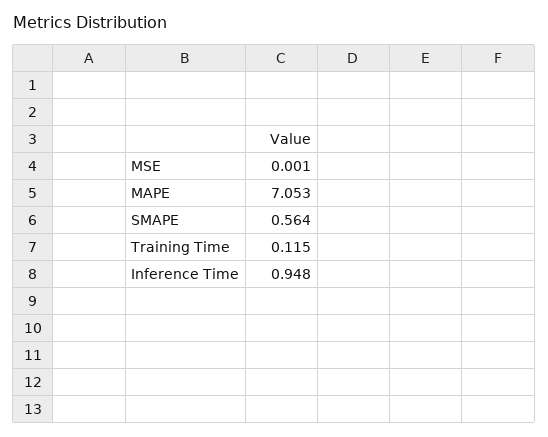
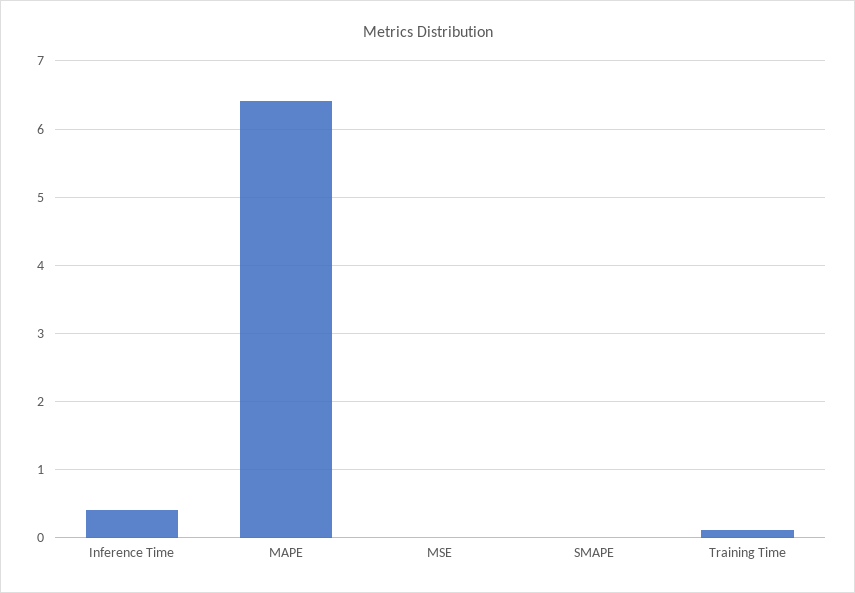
MAPE: 7.053 -> 6.4
SMAPE: 0.564 -> 0
Inference Time: 0.948 -> 0.4

